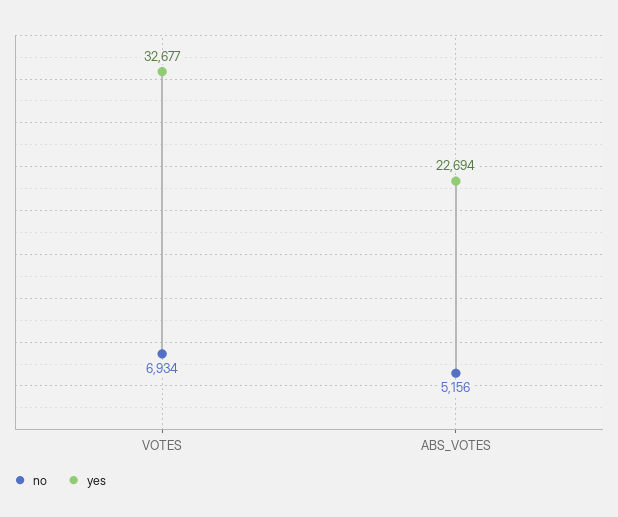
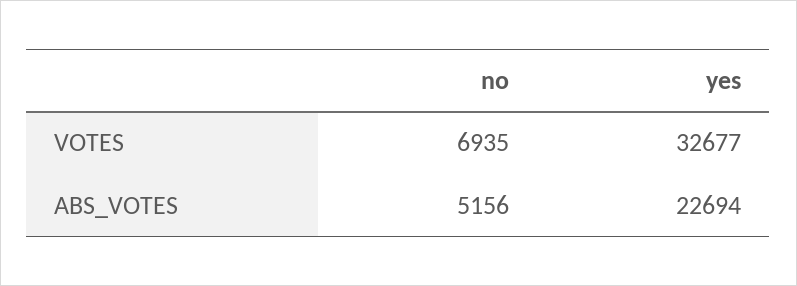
no, VOTES: 6934 -> 6935

